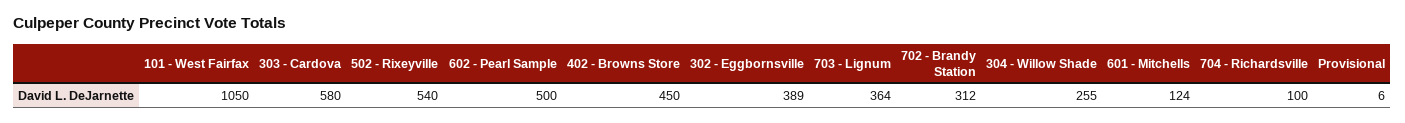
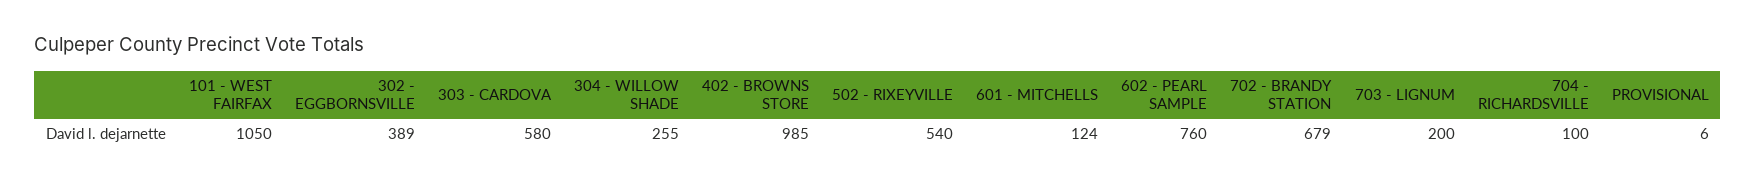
602 - Pearl Sample: 500 -> 760
402 - Browns Store: 450 -> 985
703 - Lignum: 364 -> 200
702 - Brandy Station: 312 -> 679

